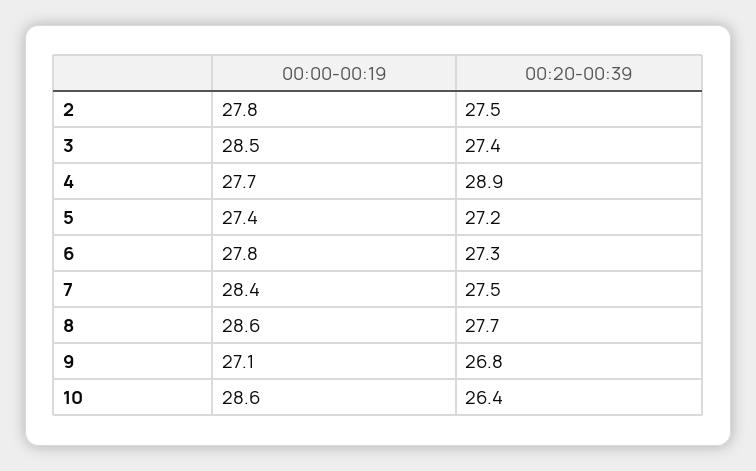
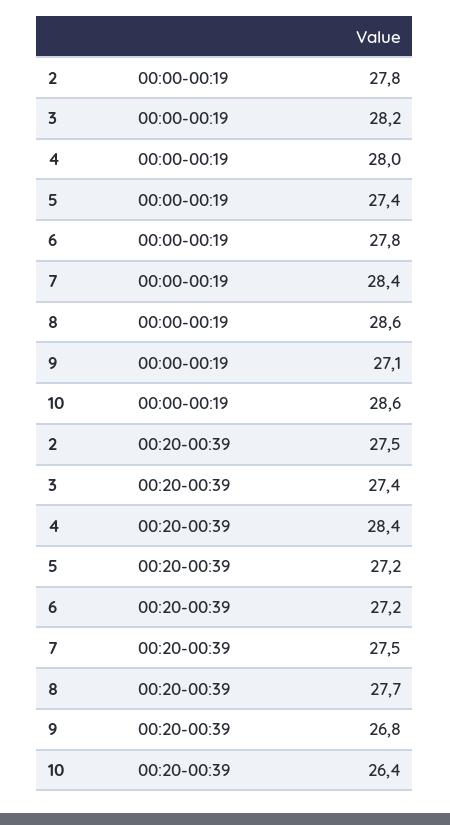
00:00-00:19, 3: 28.5 -> 28.2
00:00-00:19, 4: 27.7 -> 28
00:20-00:39, 4: 28.9 -> 28.4
00:20-00:39, 6: 27.3 -> 27.2

